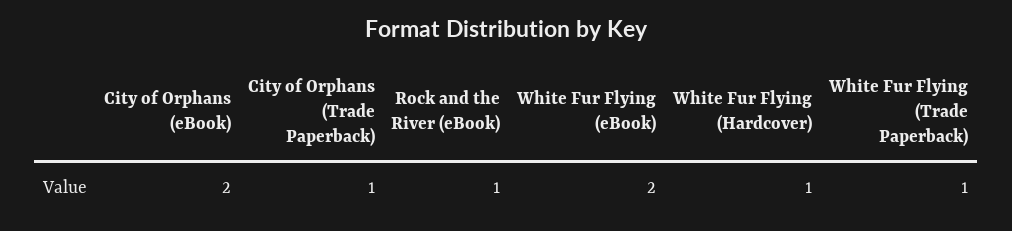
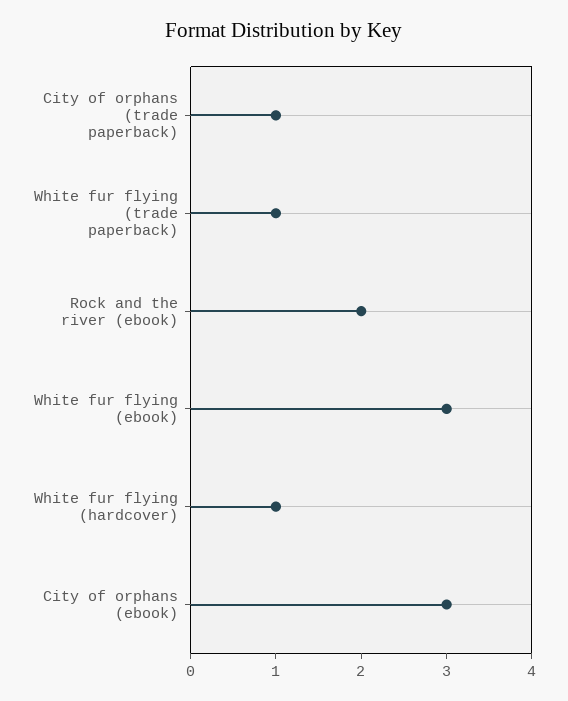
City of Orphans (eBook): 2 -> 3
Rock and the River (eBook): 1 -> 2
White Fur Flying (eBook): 2 -> 3

